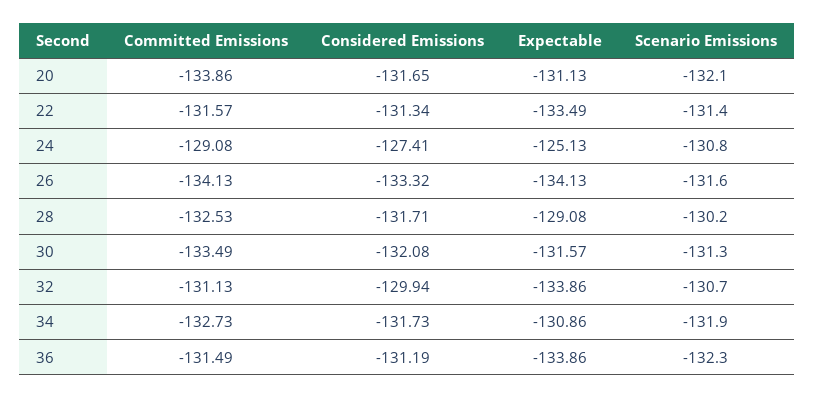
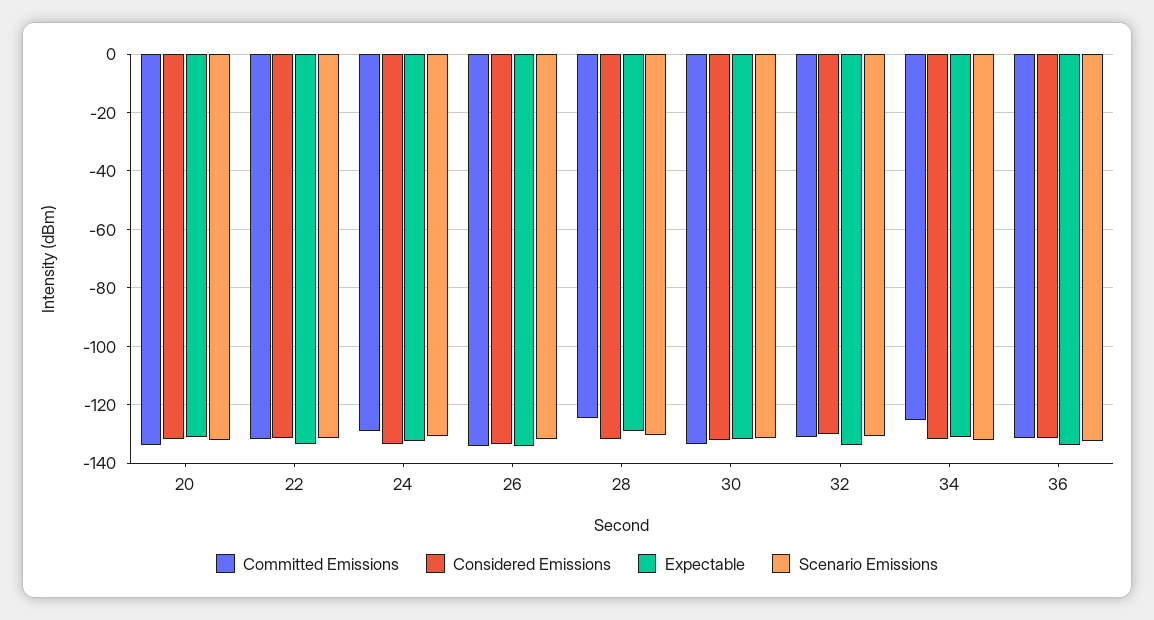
Considered Emissions, 24: -127.41 -> -132.5
Expectable, 24: -125.13 -> -132.5
Committed Emissions, 28: -132.53 -> -125
Committed Emissions, 34: -132.73 -> -125

